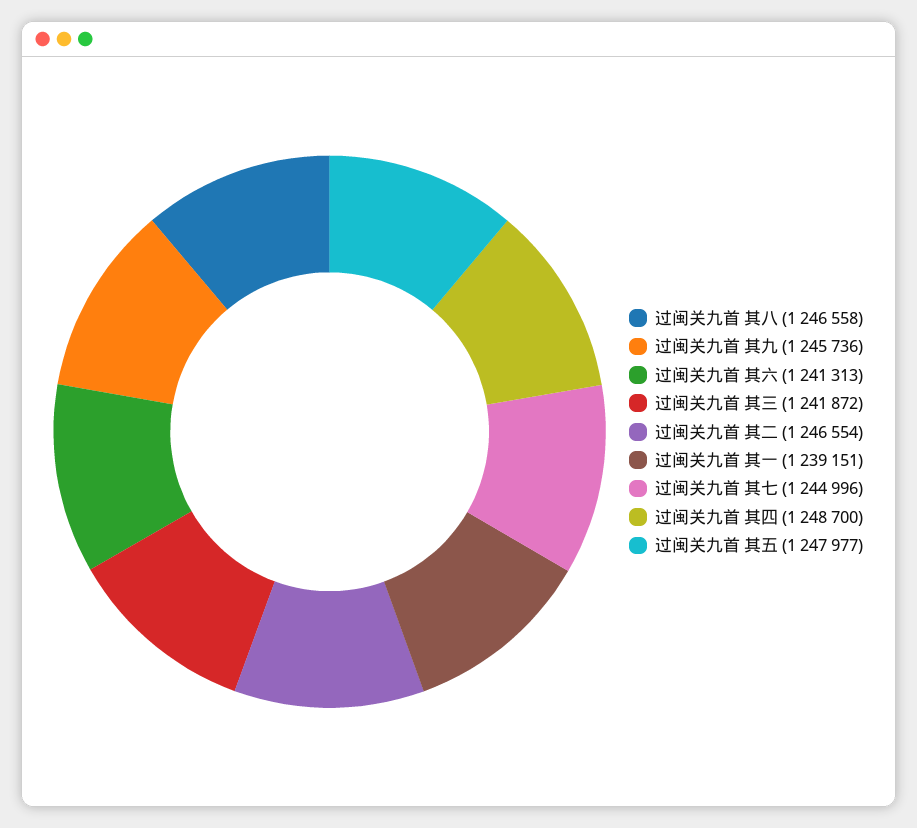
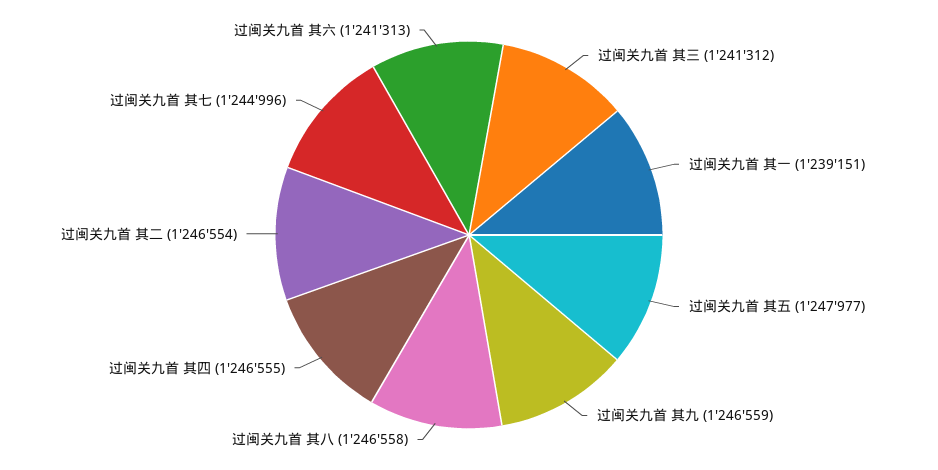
过闽关九首 其九: 1245736 -> 1246559
过闽关九首 其三: 1241872 -> 1241312
过闽关九首 其四: 1248700 -> 1246555

